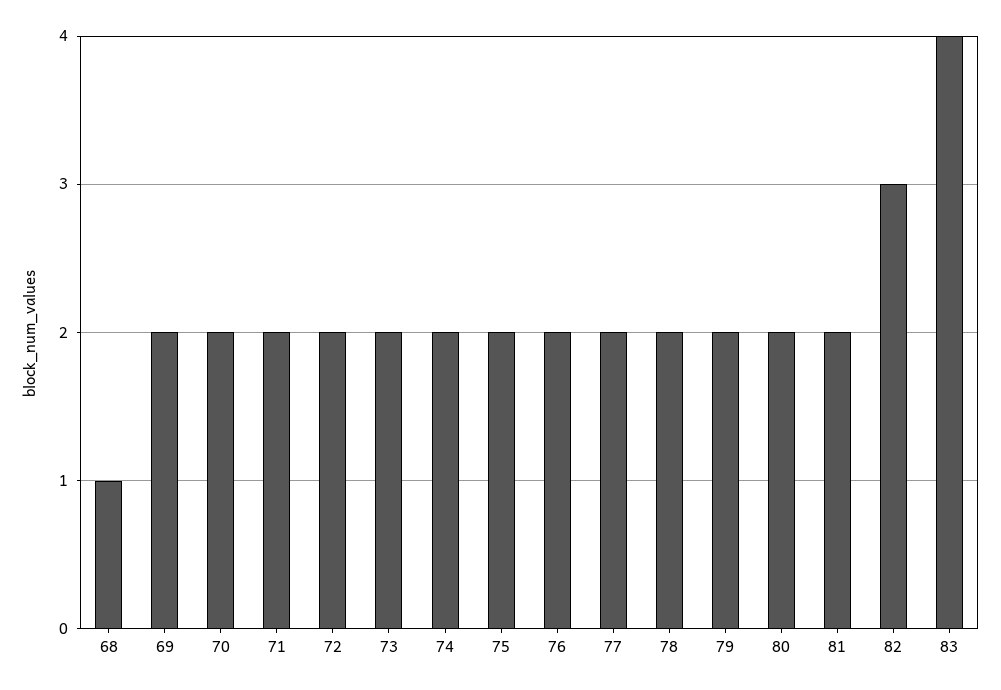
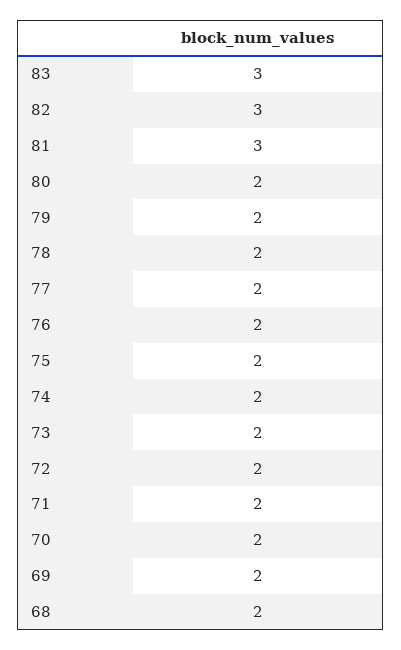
68: 1 -> 2
81: 2 -> 3
83: 4 -> 3

